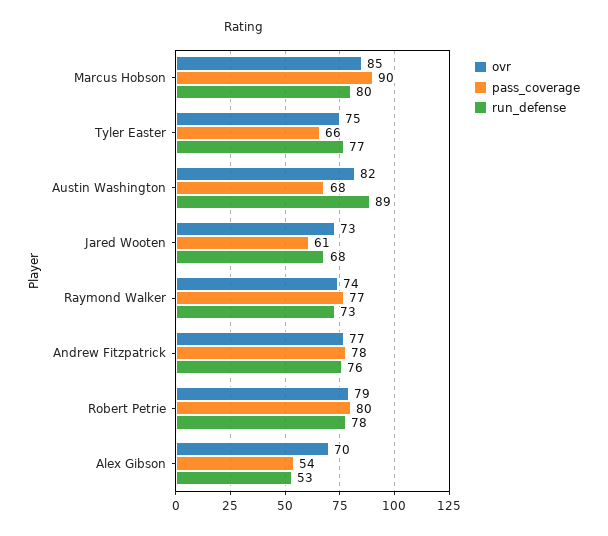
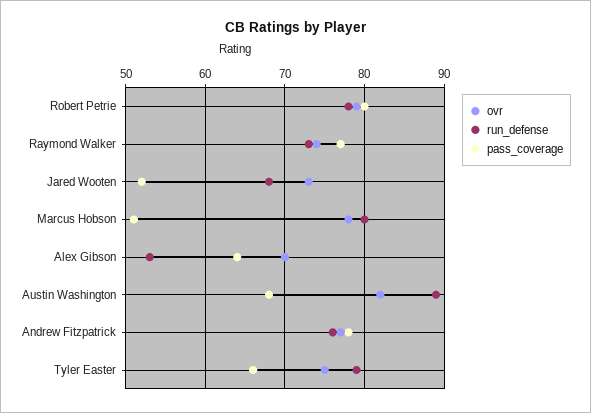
ovr, Marcus Hobson: 85 -> 78
pass_coverage, Marcus Hobson: 90 -> 51
run_defense, Tyler Easter: 77 -> 79
pass_coverage, Jared Wooten: 61 -> 52
pass_coverage, Alex Gibson: 54 -> 64

